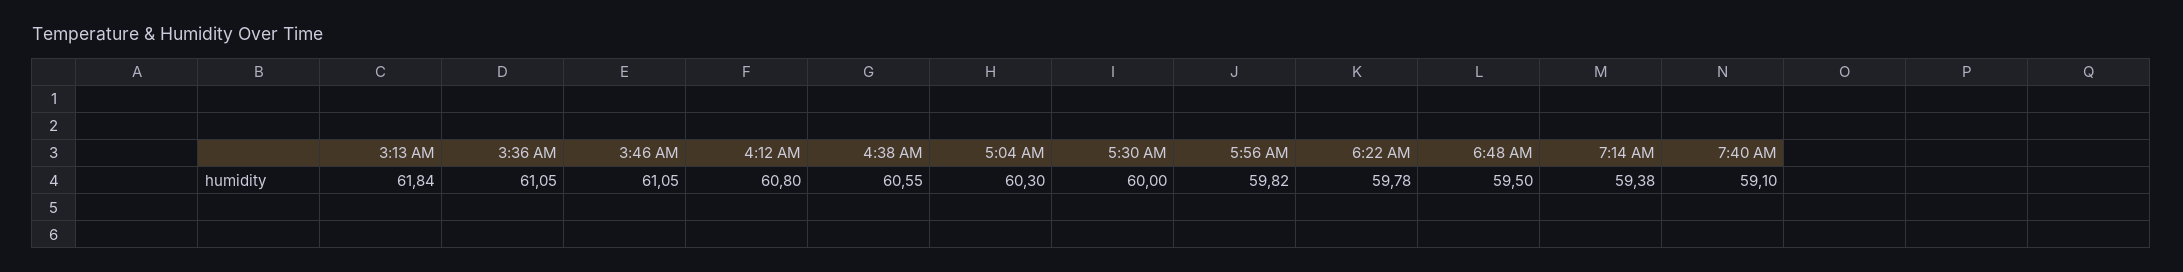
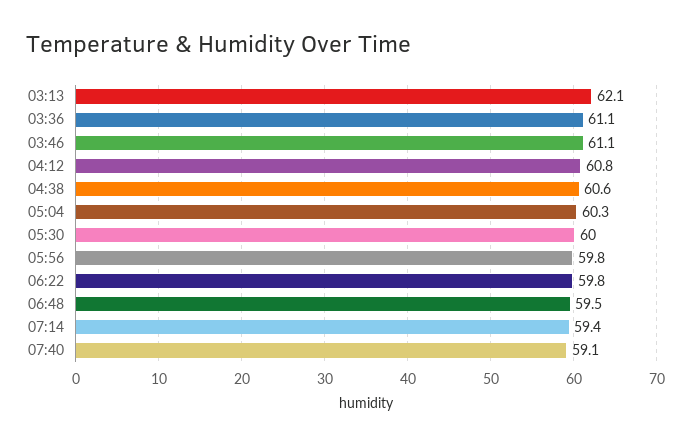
3:13 AM: 61.84 -> 62.1

